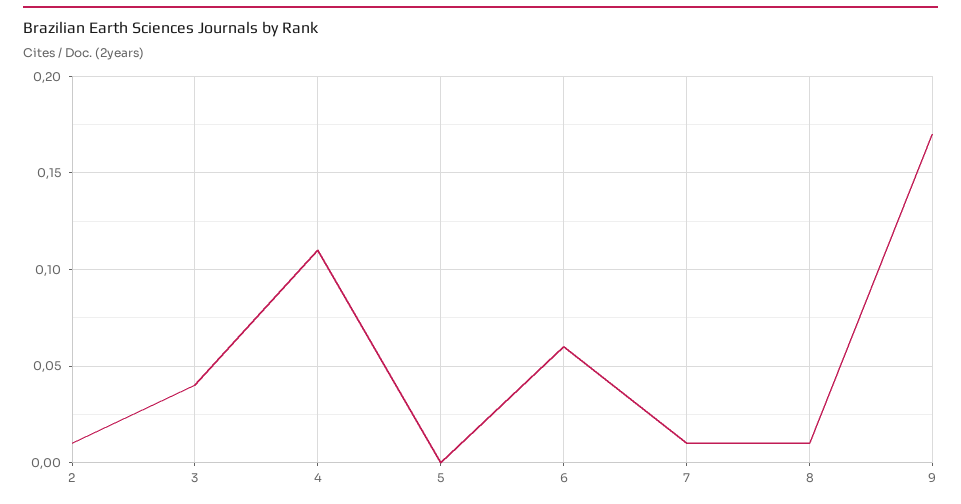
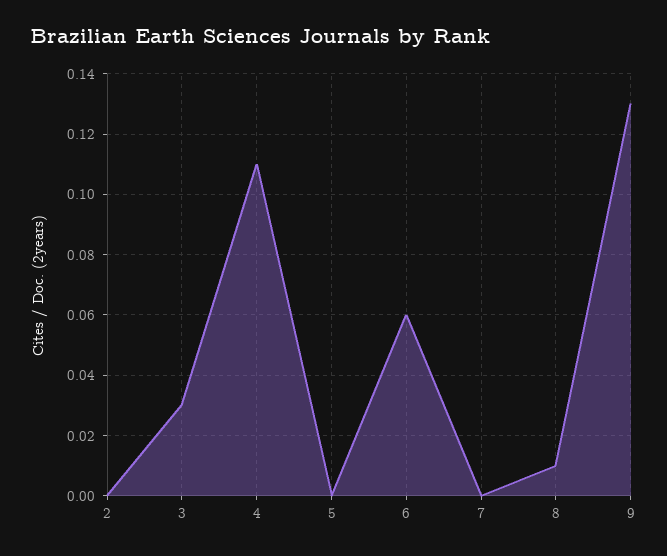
2: 0.01 -> 0
3: 0.04 -> 0.03
7: 0.01 -> 0
9: 0.17 -> 0.13

